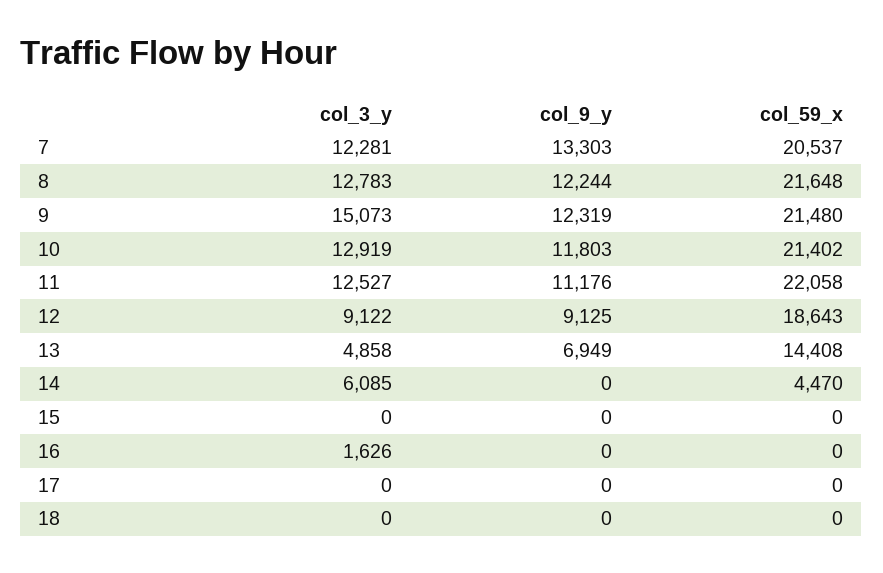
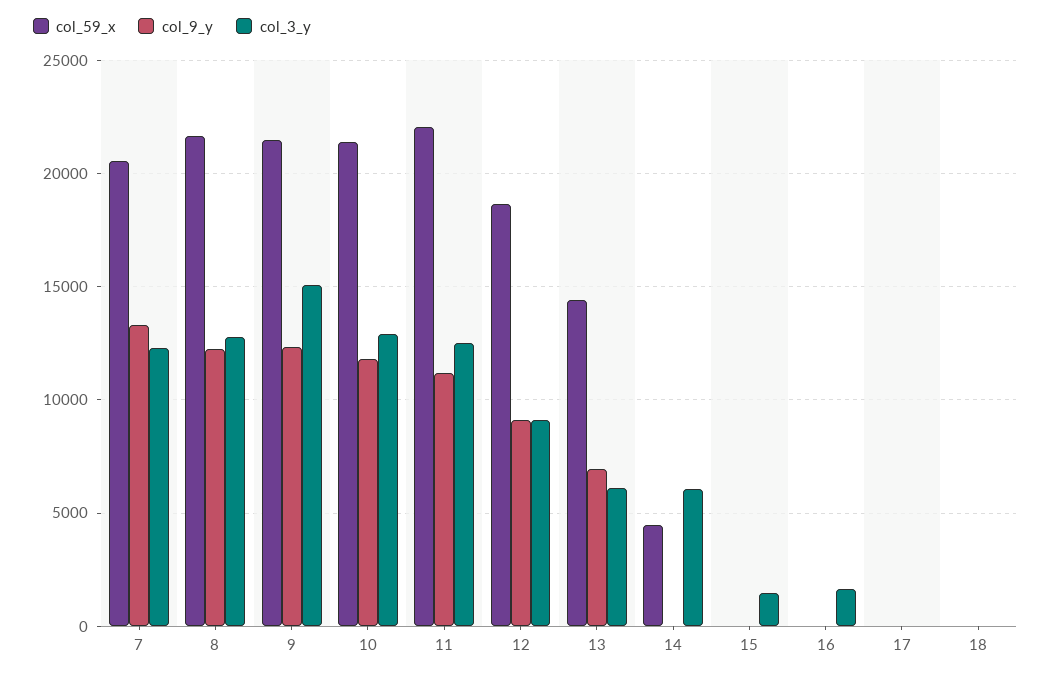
col_3_y, 13: 4858 -> 6000
col_3_y, 15: 0 -> 1500

